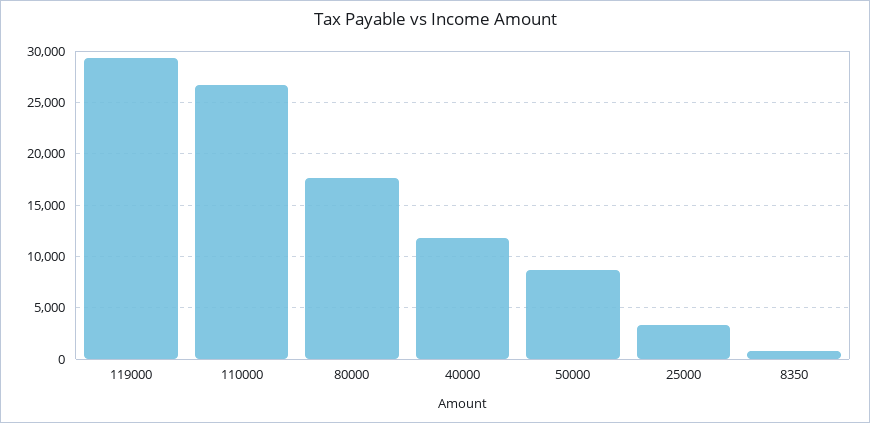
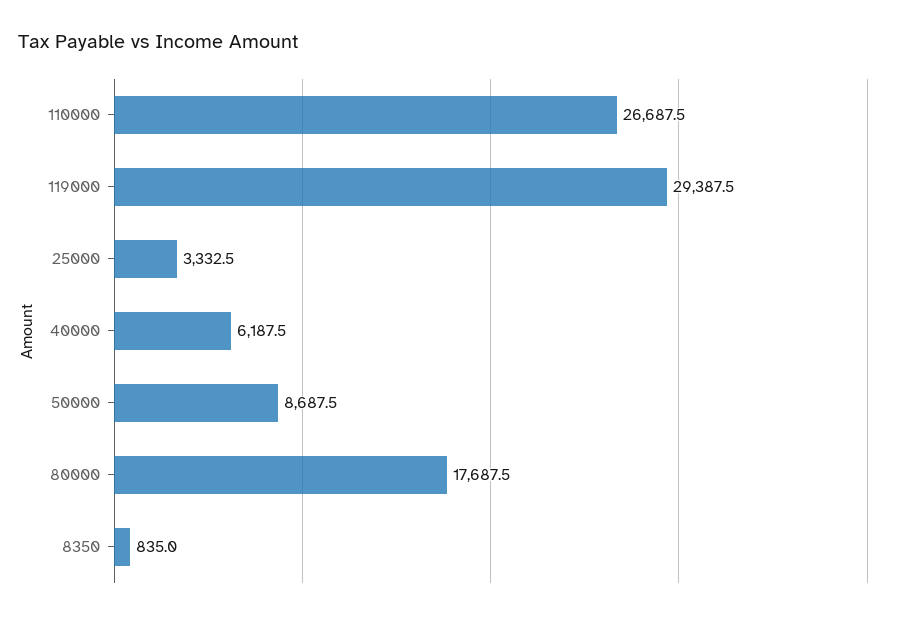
40000: 12000 -> 6187.5

